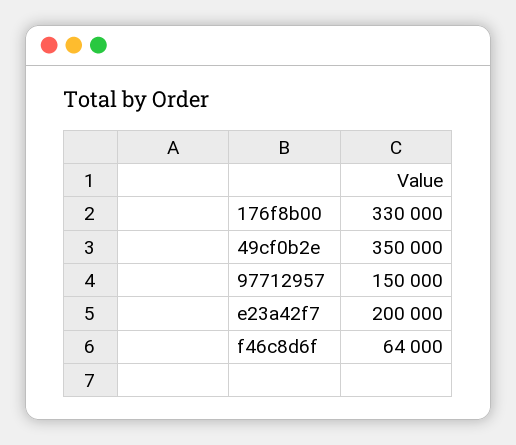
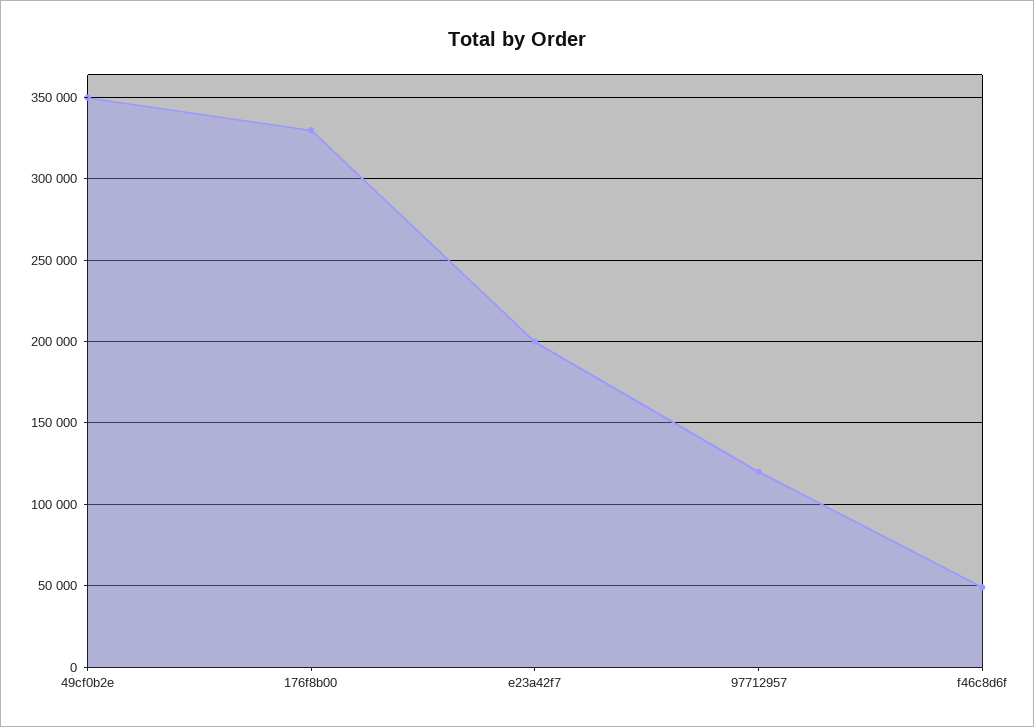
97712957: 150000 -> 120000
f46c8d6f: 64000 -> 50000

